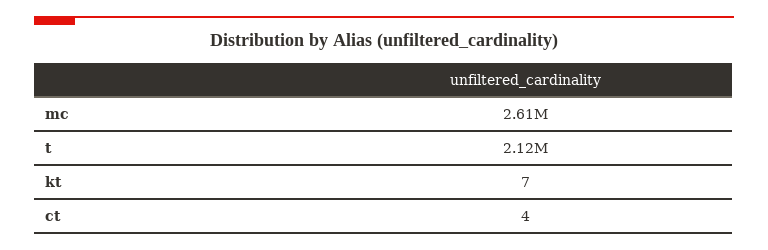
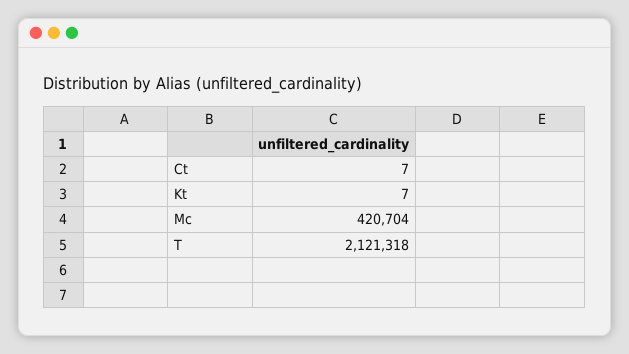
mc: 2610000 -> 420704
ct: 4 -> 7

